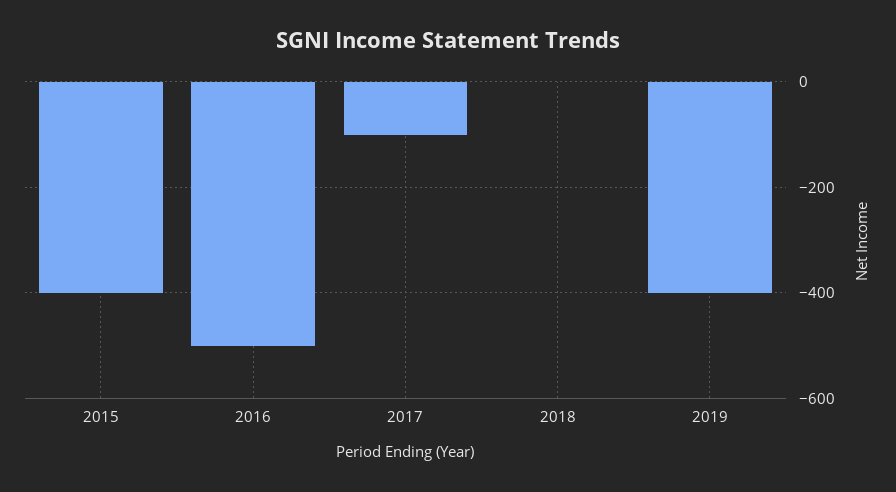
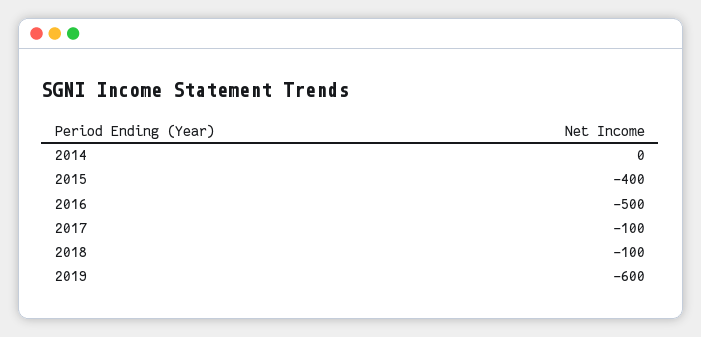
2018: 0 -> -100
2019: -400 -> -600
2014: none -> 0

